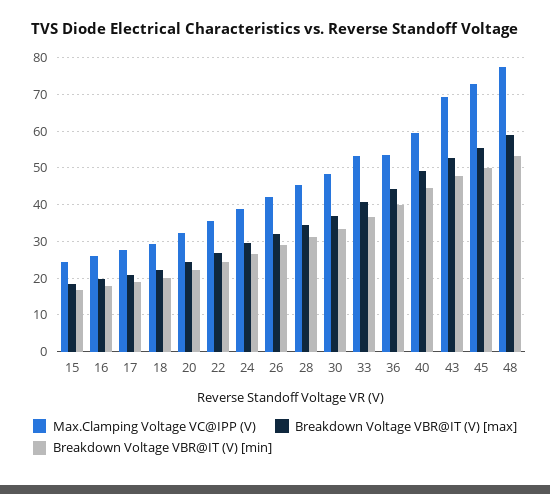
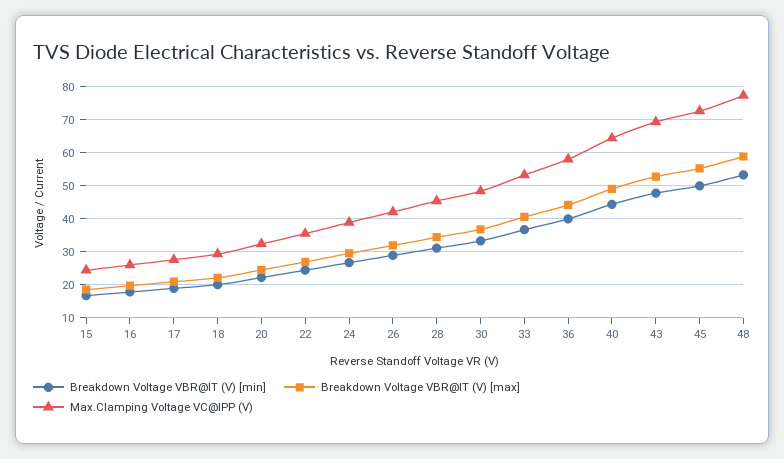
Max.Clamping Voltage VC@IPP (V), 36: 54 -> 58
Max.Clamping Voltage VC@IPP (V), 40: 60 -> 64

